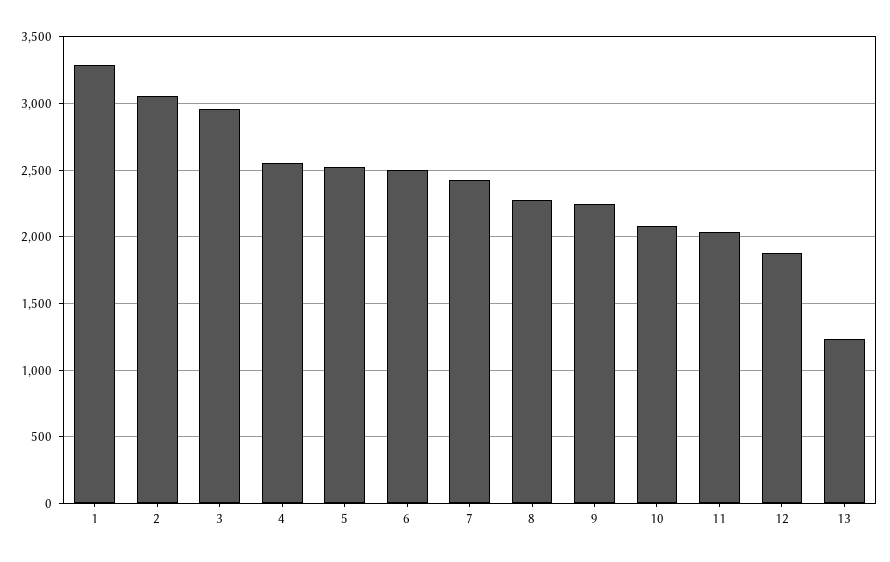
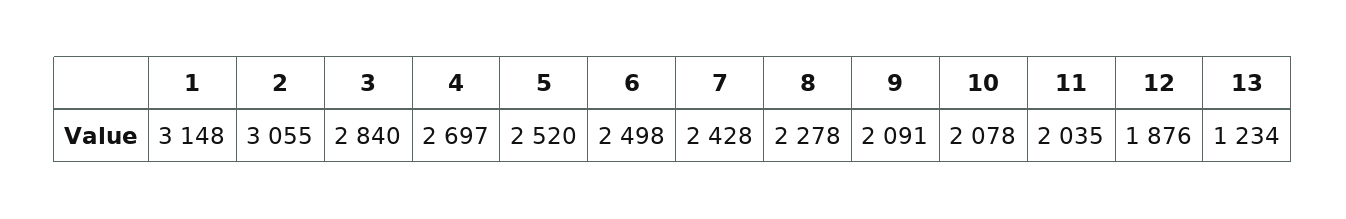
1: 3300 -> 3148
3: 2950 -> 2840
4: 2550 -> 2697
9: 2250 -> 2091

